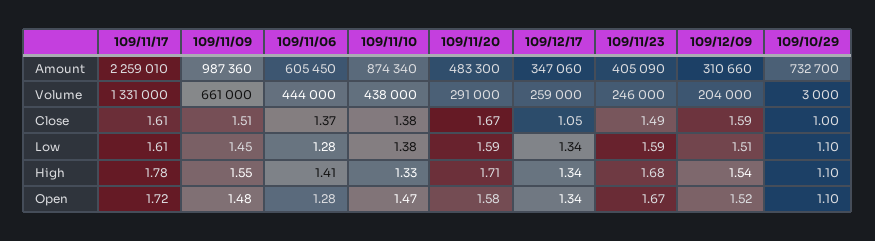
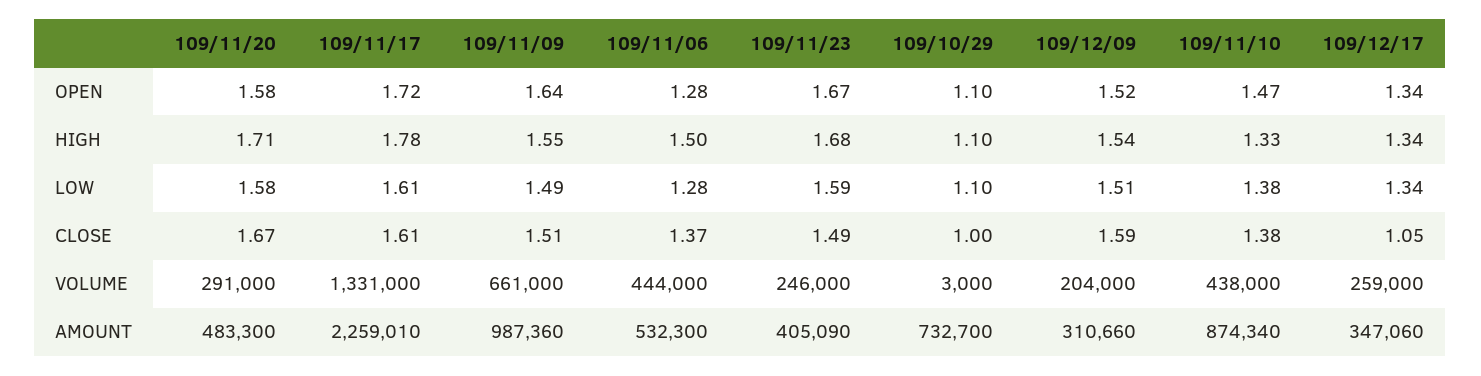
109/11/06, Amount: 605450 -> 532300
109/11/09, Low: 1.45 -> 1.49
109/11/20, Low: 1.59 -> 1.58
109/11/06, High: 1.41 -> 1.5
109/11/09, Open: 1.48 -> 1.64

